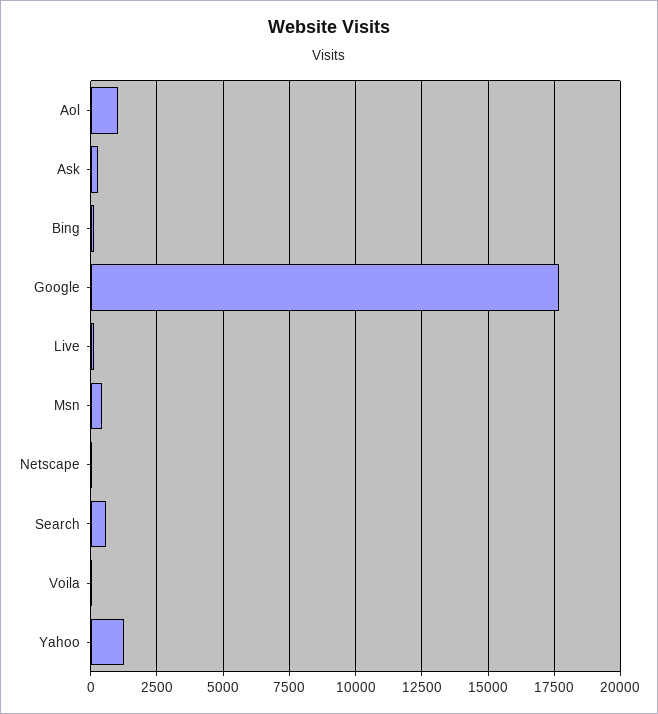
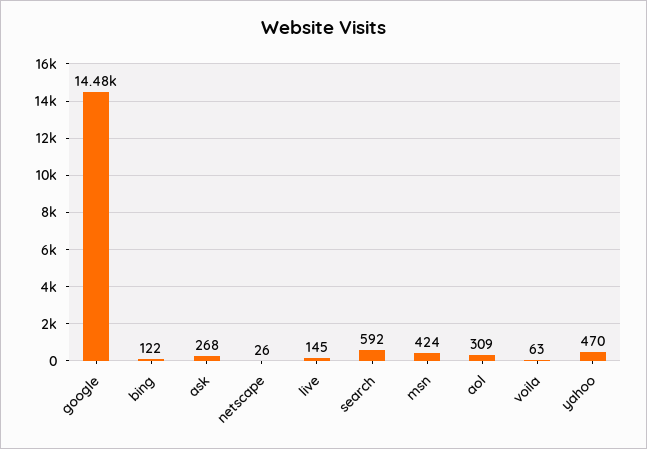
Aol: 1000 -> 309
Google: 17750 -> 14480
Yahoo: 1250 -> 470

